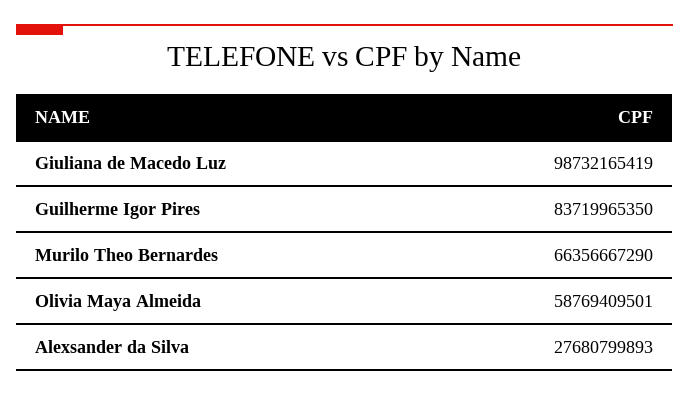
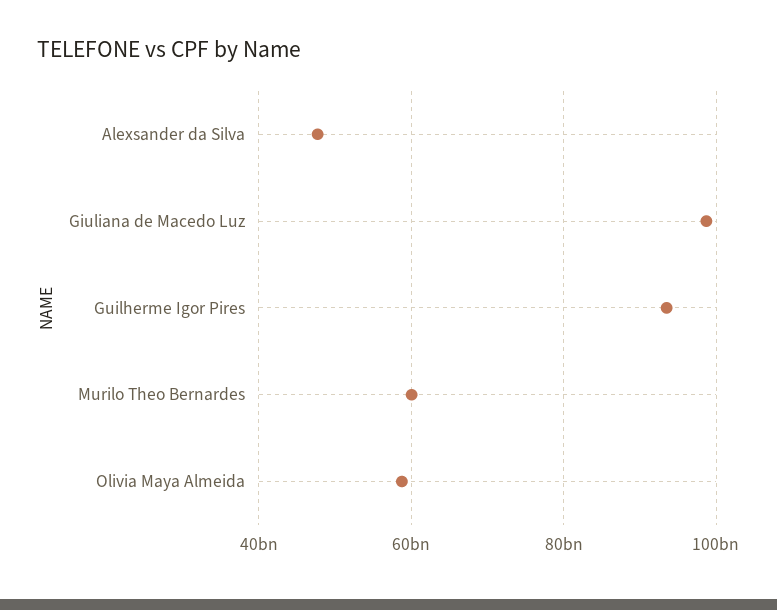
Guilherme Igor Pires: 83719965350 -> 94000000000
Murilo Theo Bernardes: 66356667290 -> 60000000000
Alexsander da Silva: 27680799893 -> 48000000000

